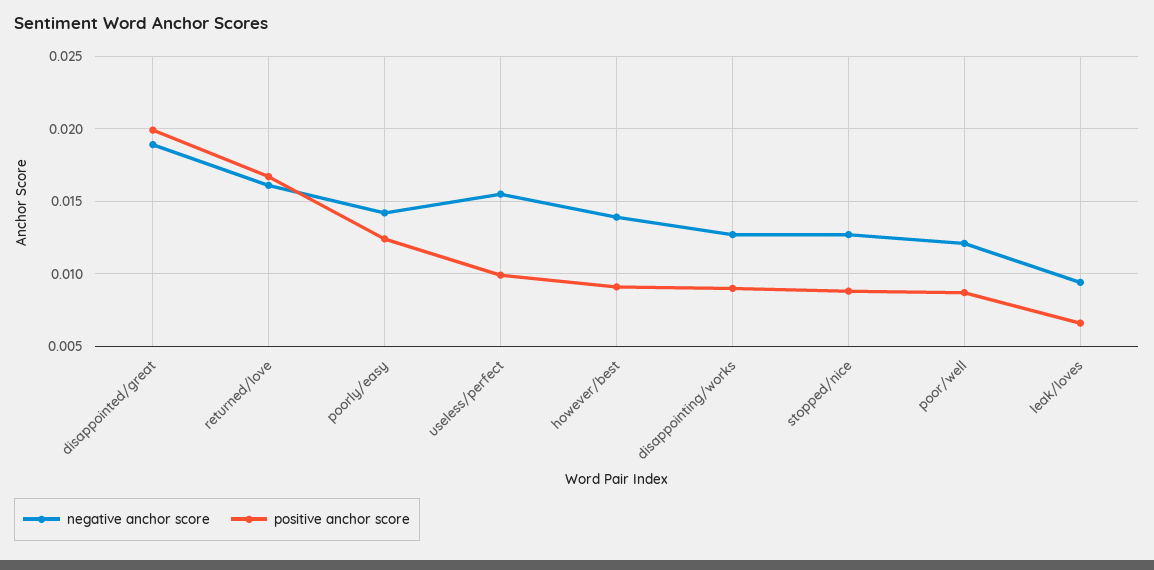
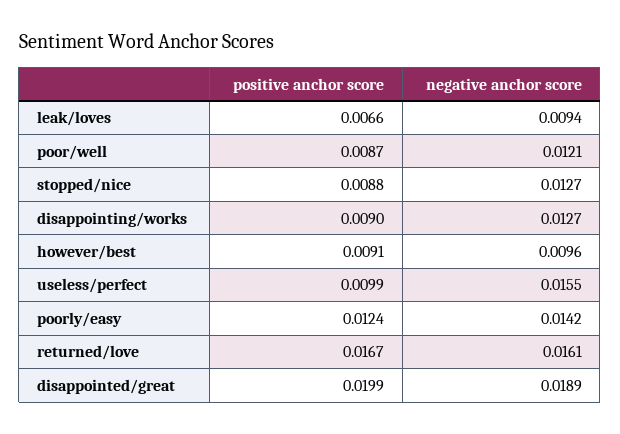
negative anchor score, however/best: 0.014 -> 0.0096

